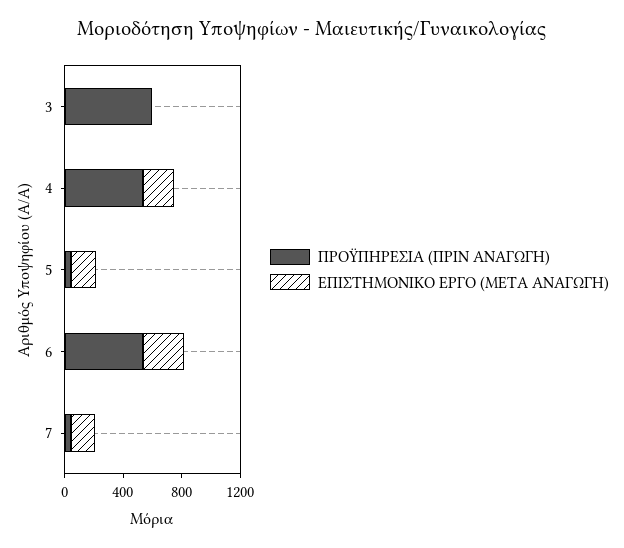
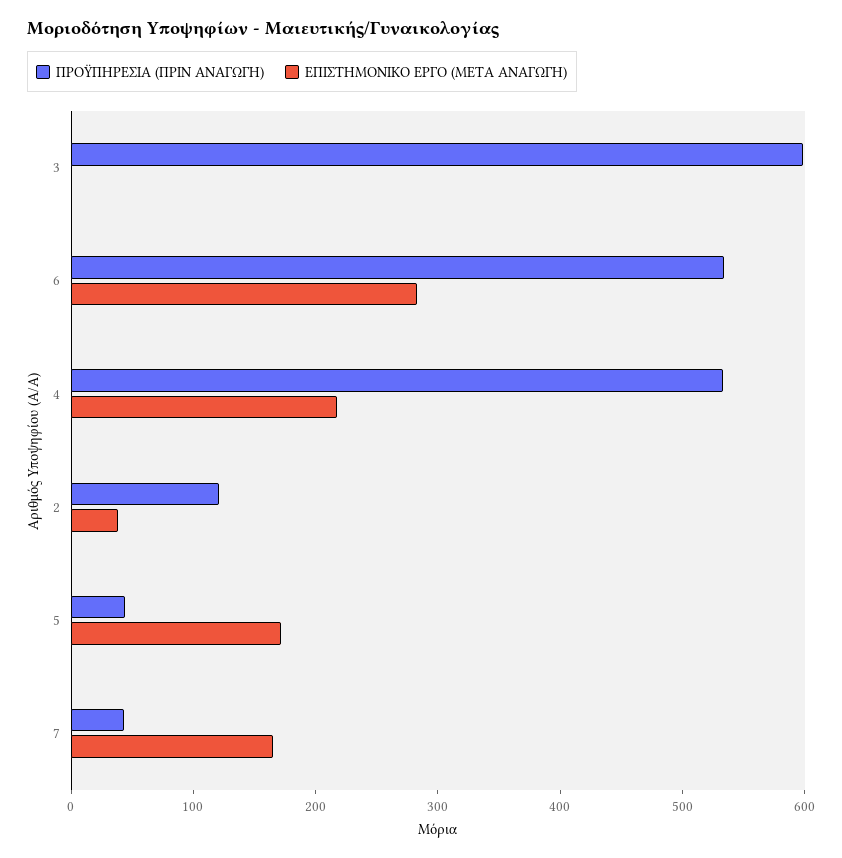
ΠΡΟΫΠΗΡΕΣΙΑ (ΠΡΙΝ ΑΝΑΓΩΓΗ), 2: none -> 120
ΕΠΙΣΤΗΜΟΝΙΚΟ ΕΡΓΟ (ΜΕΤΑ ΑΝΑΓΩΓΗ), 2: none -> 40

